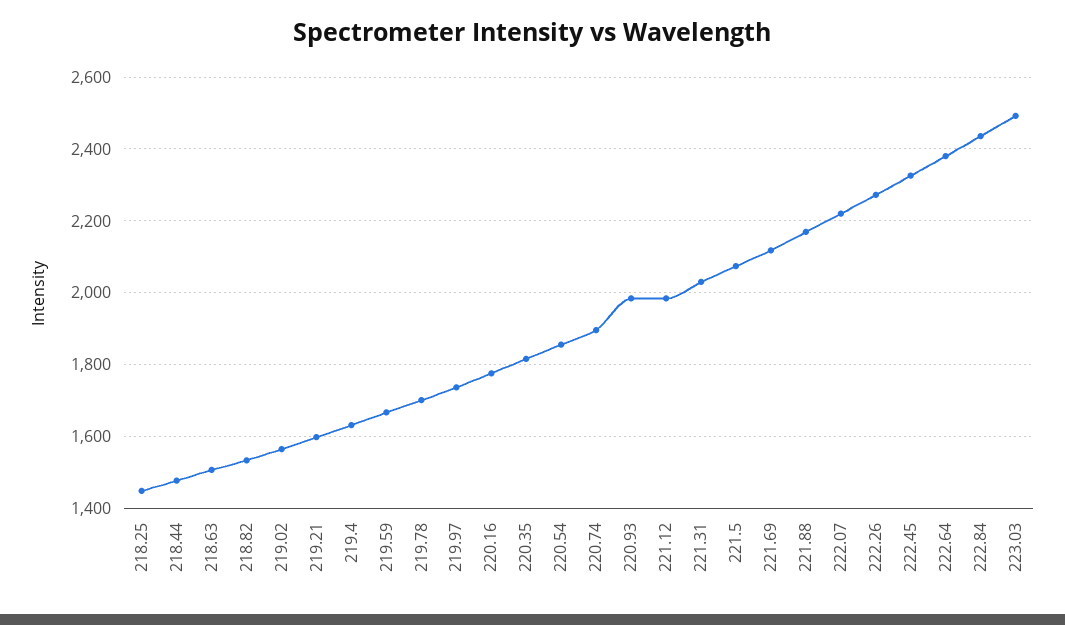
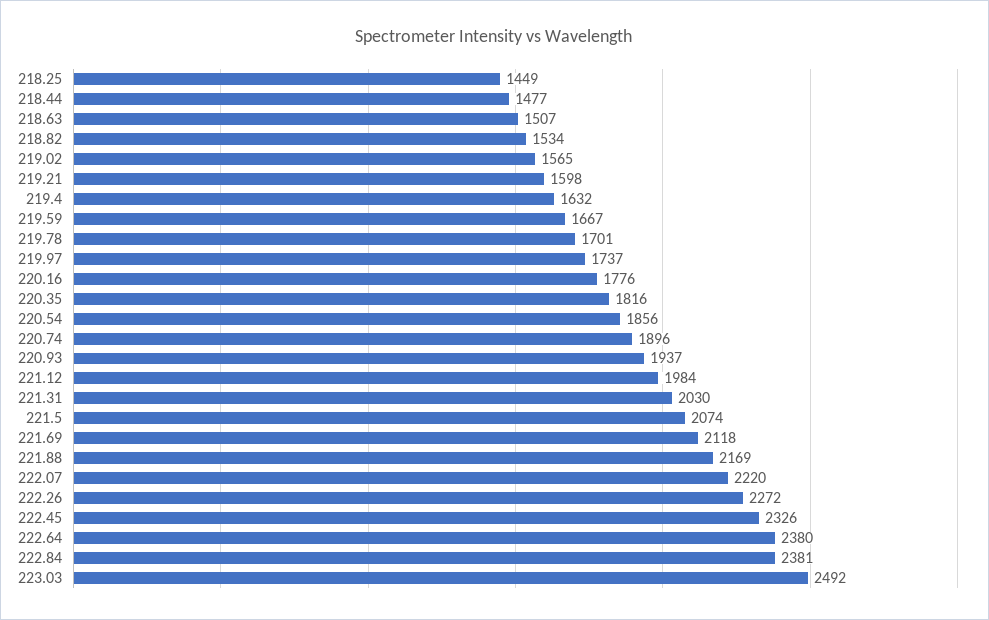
220.93: 1980 -> 1937
222.84: 2440 -> 2381

